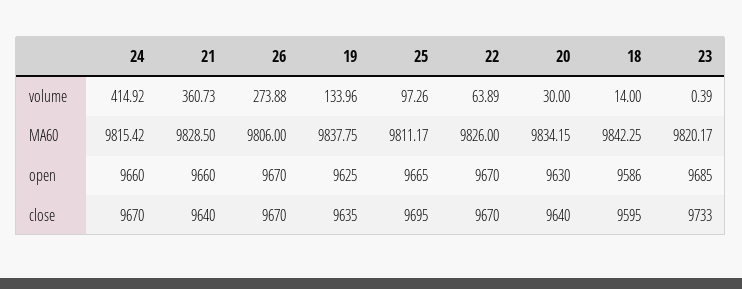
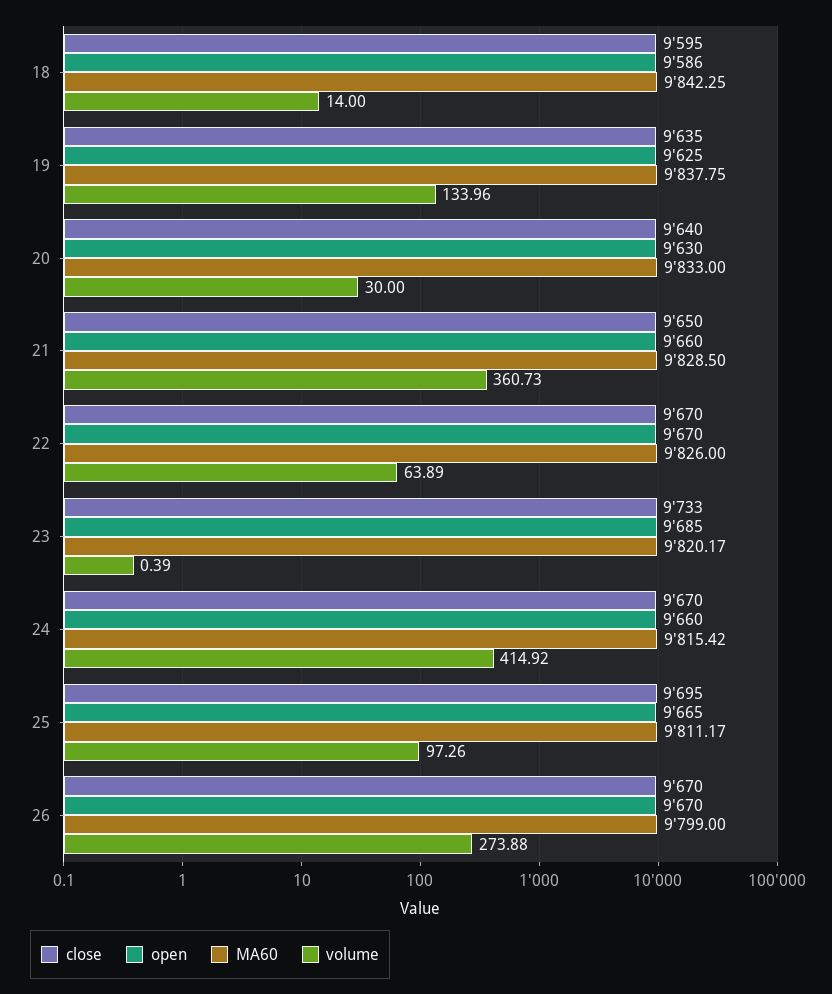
MA60, 26: 9806 -> 9799
MA60, 20: 9834.15 -> 9833
close, 21: 9640 -> 9650

